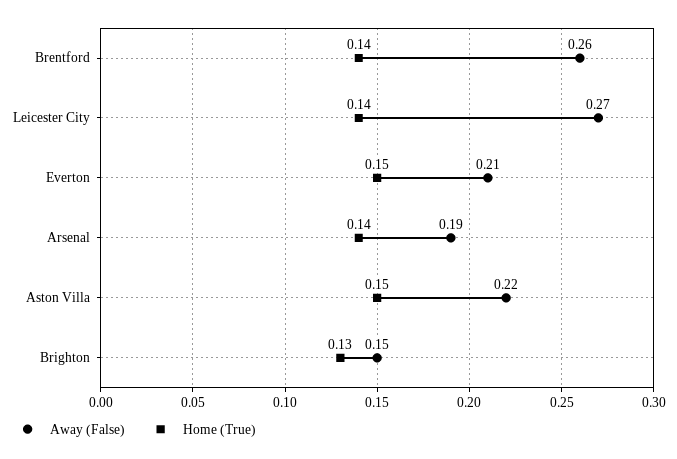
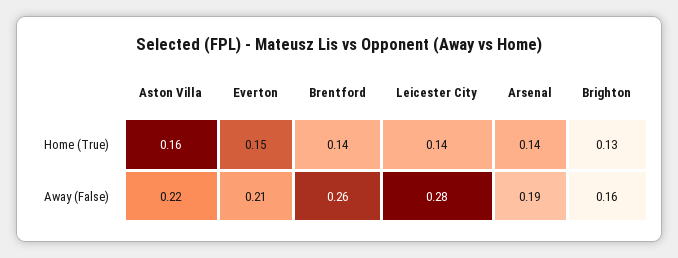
Away (False), Leicester City: 0.27 -> 0.28
Home (True), Aston Villa: 0.15 -> 0.16
Away (False), Brighton: 0.15 -> 0.16

